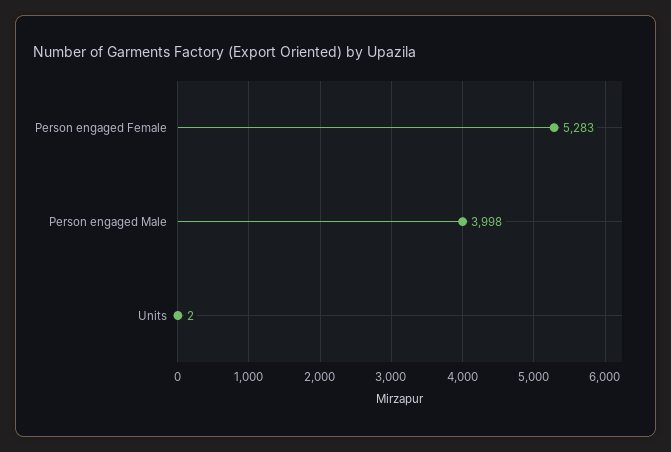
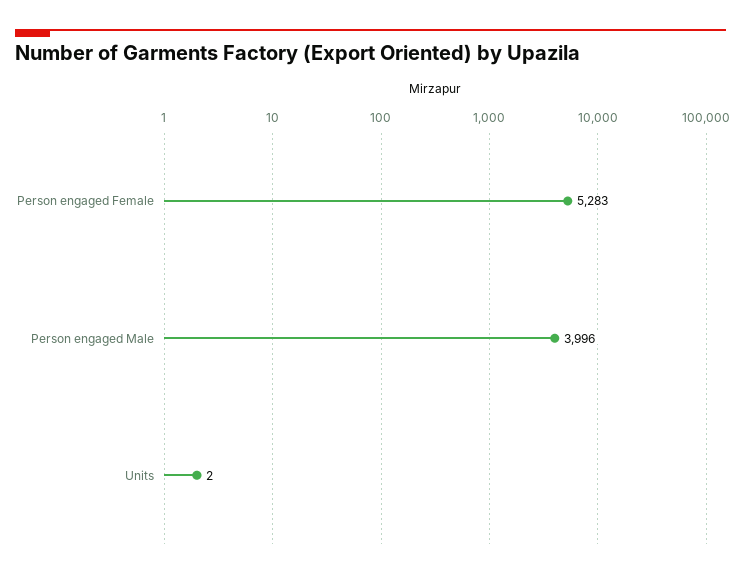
Person engaged Male: 3998 -> 3996

